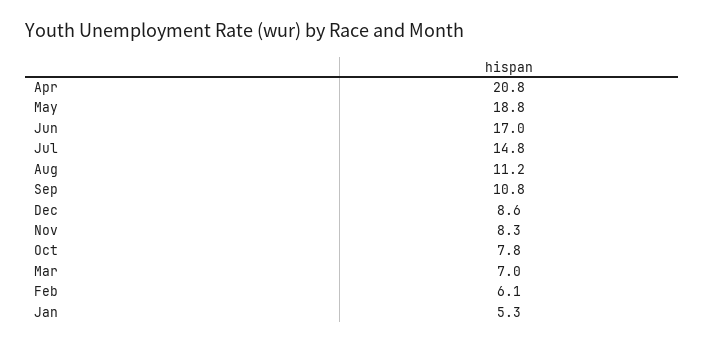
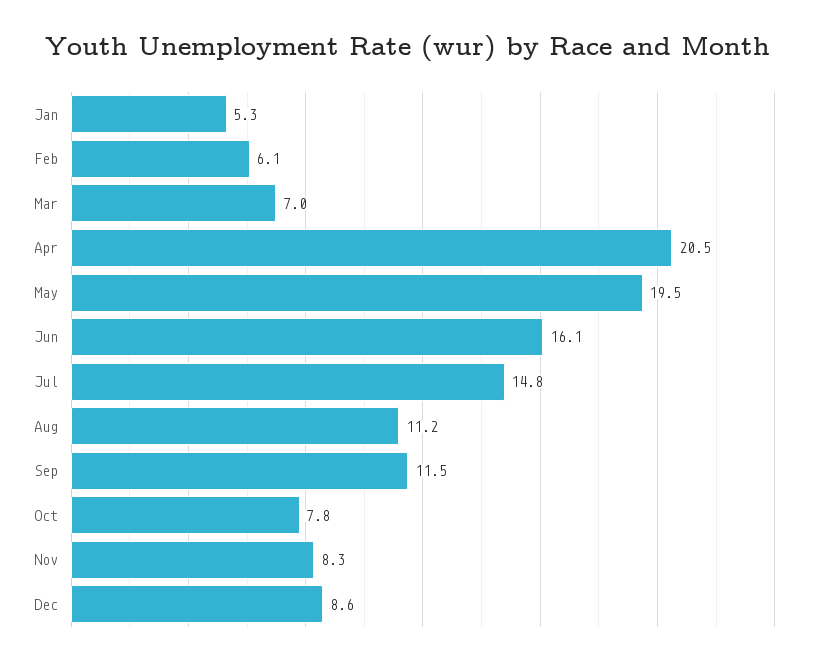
Apr: 20.8 -> 20.5
May: 18.8 -> 19.5
Jun: 17 -> 16.1
Sep: 10.8 -> 11.5

